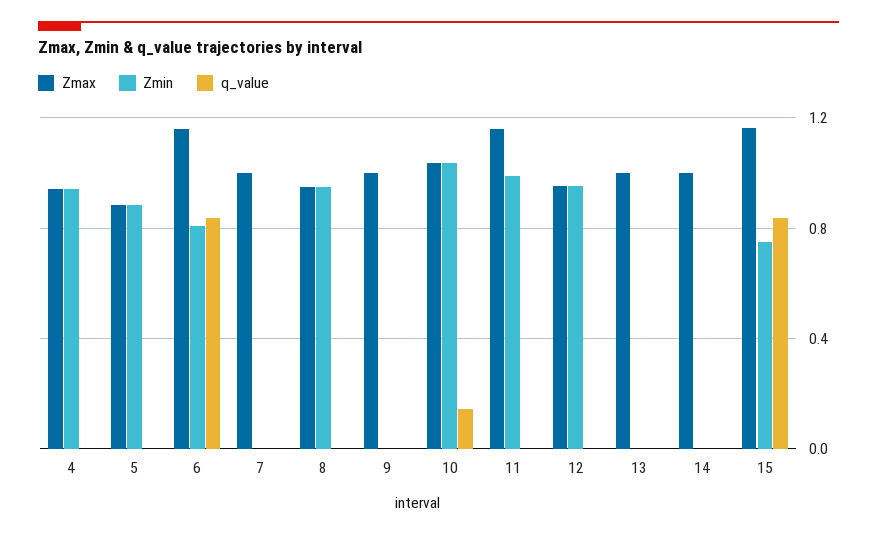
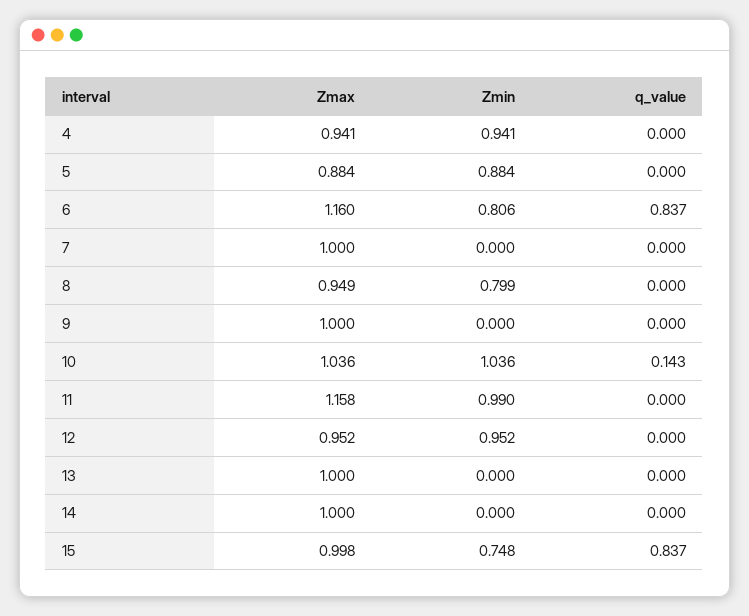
Zmin, 8: 0.95 -> 0.799
Zmax, 15: 1.15 -> 0.998

